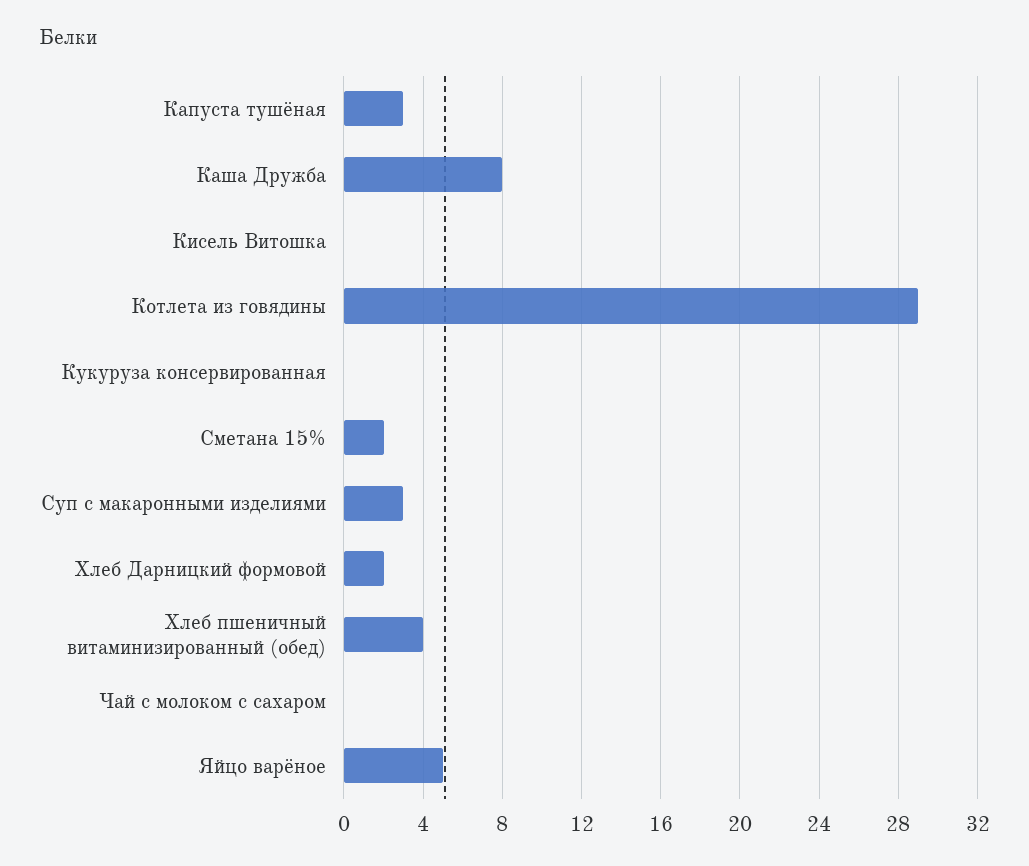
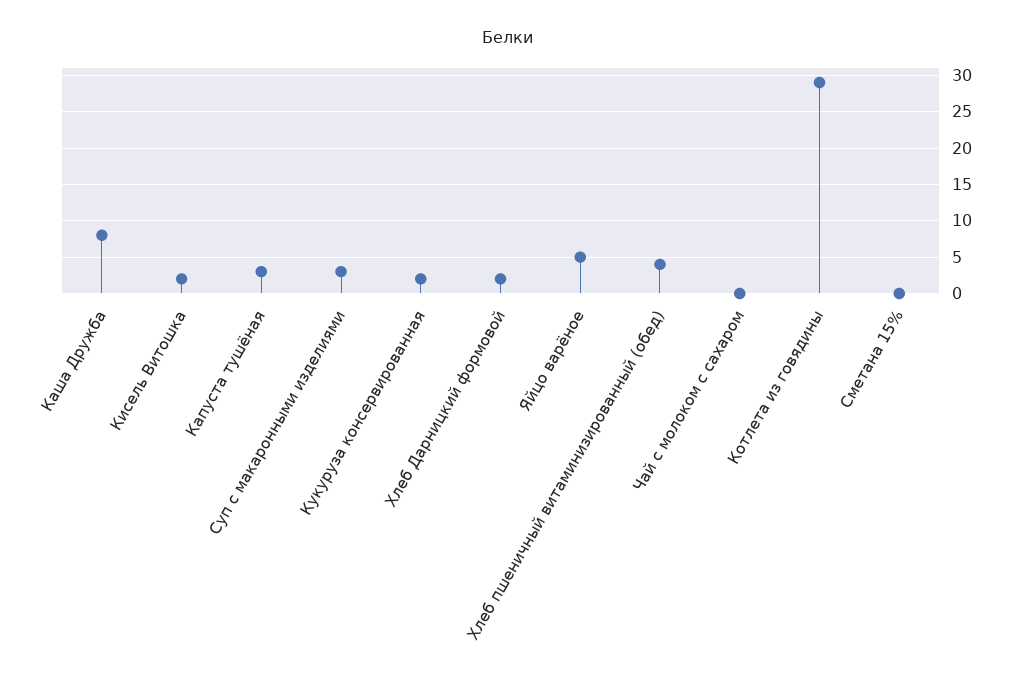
Кисель Витошка: 0 -> 2
Кукуруза консервированная: 0 -> 2
Сметана 15%: 2 -> 0

